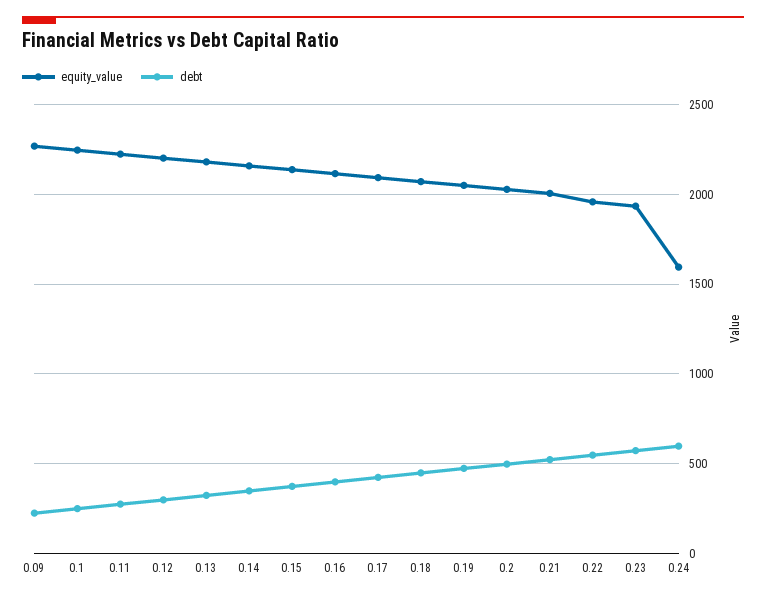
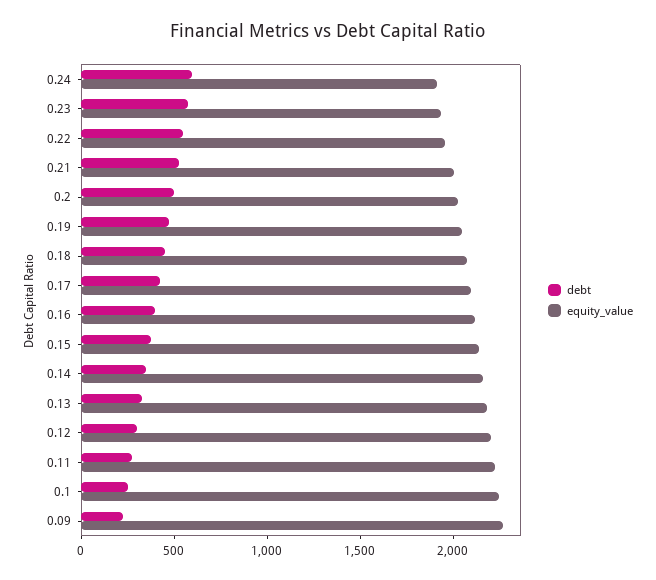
equity_value, 0.24: 1600 -> 1900

